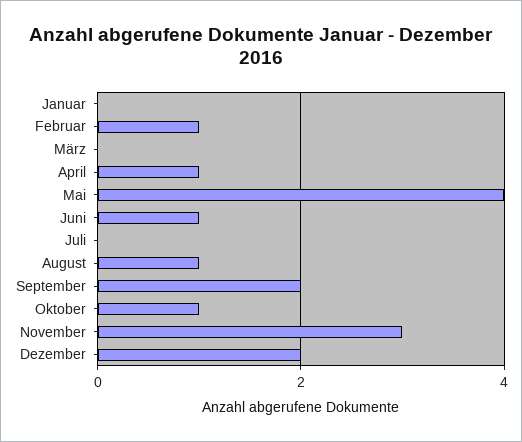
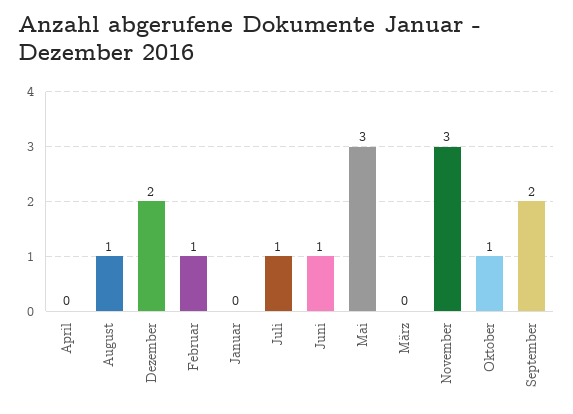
April: 1 -> 0
Mai: 4 -> 3
Juli: 0 -> 1

